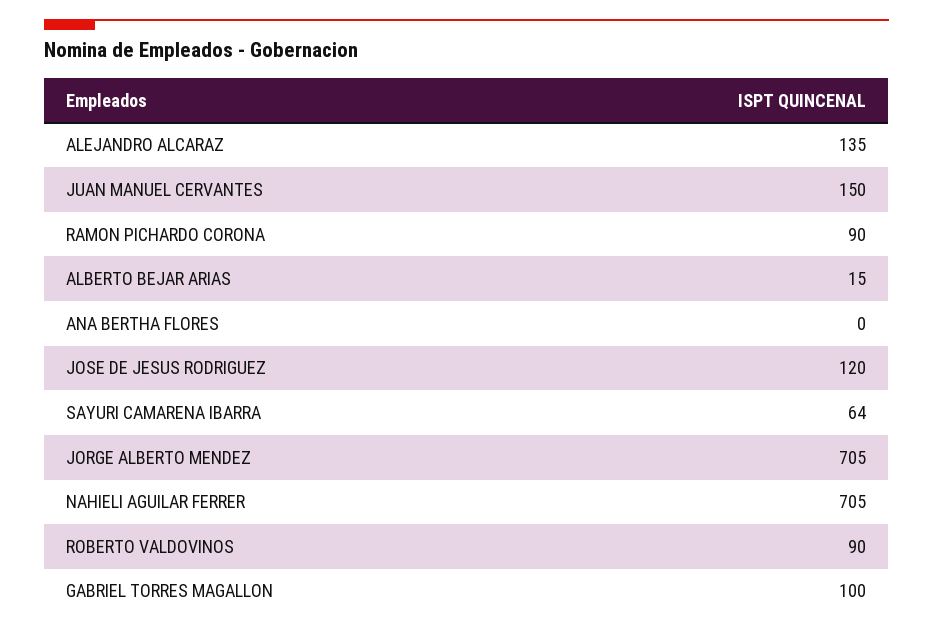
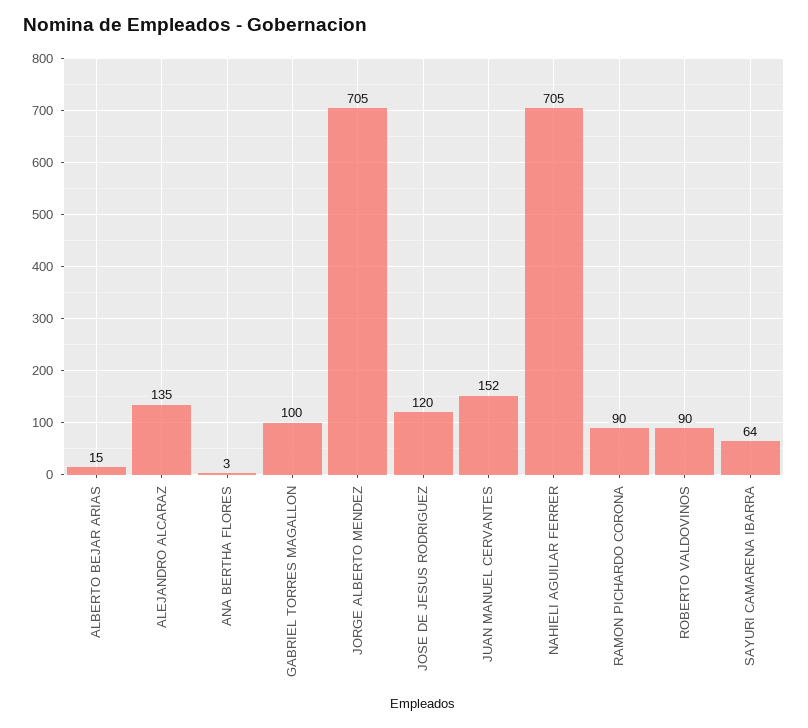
JUAN MANUEL CERVANTES: 150 -> 152
ANA BERTHA FLORES: 0 -> 3

